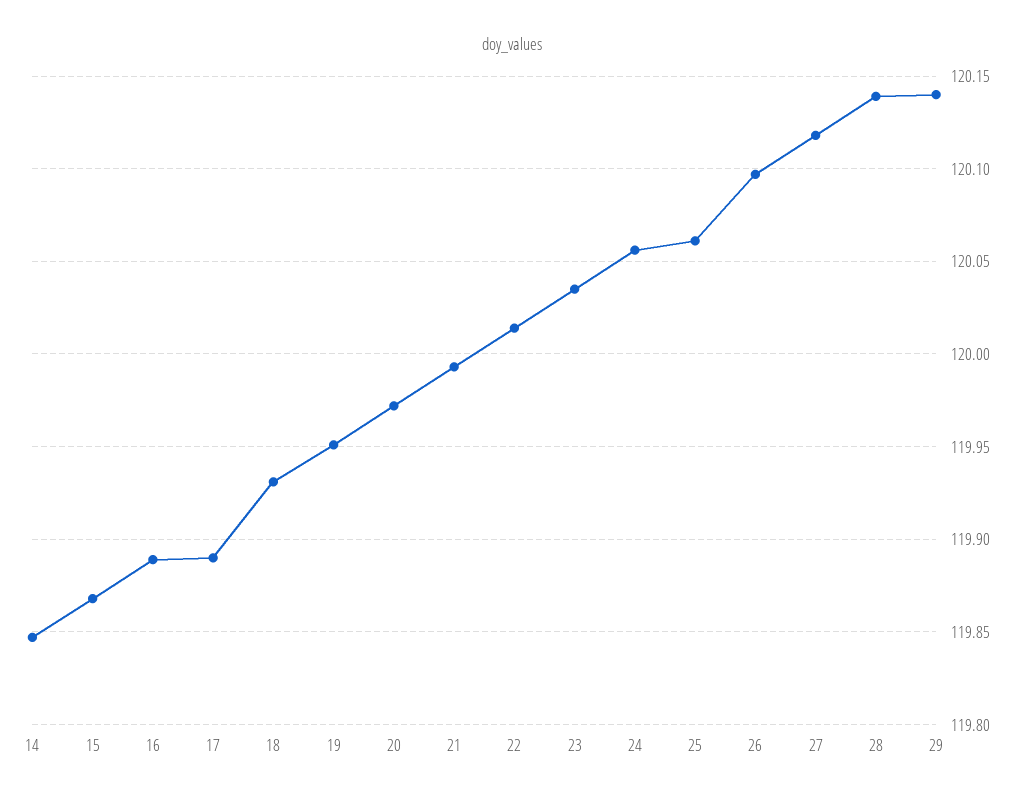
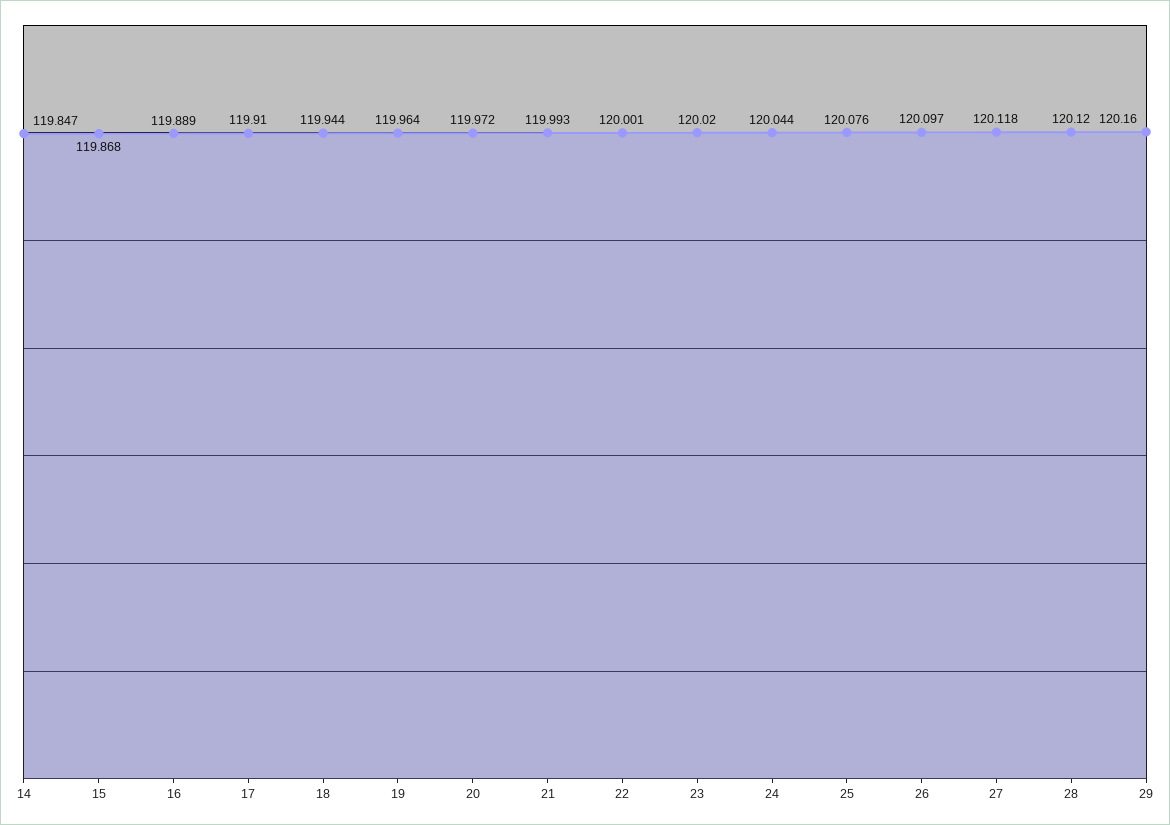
17: 119.89 -> 119.91
18: 119.93 -> 119.944
19: 119.95 -> 119.964
22: 120.015 -> 120.001
23: 120.035 -> 120.02
24: 120.055 -> 120.044
25: 120.06 -> 120.076
28: 120.14 -> 120.12
29: 120.14 -> 120.16

